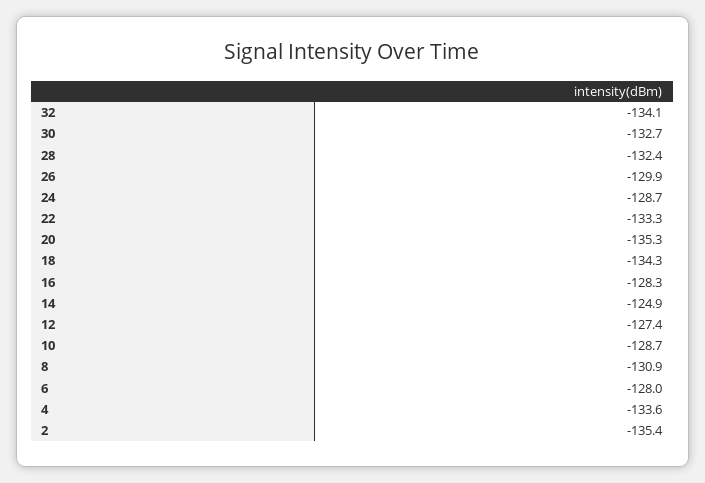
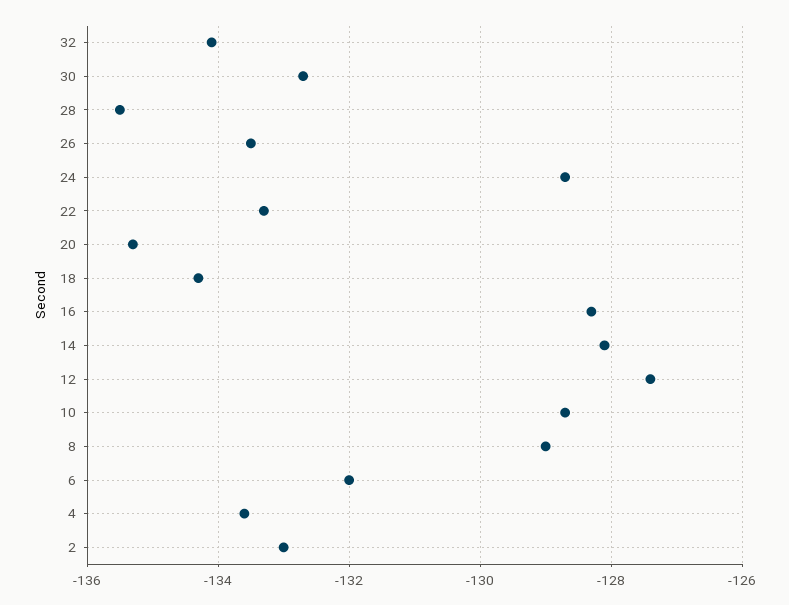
28: -132.4 -> -135.5
26: -129.9 -> -133.5
14: -124.9 -> -128
8: -130.9 -> -129
6: -128 -> -132
2: -135.4 -> -133

